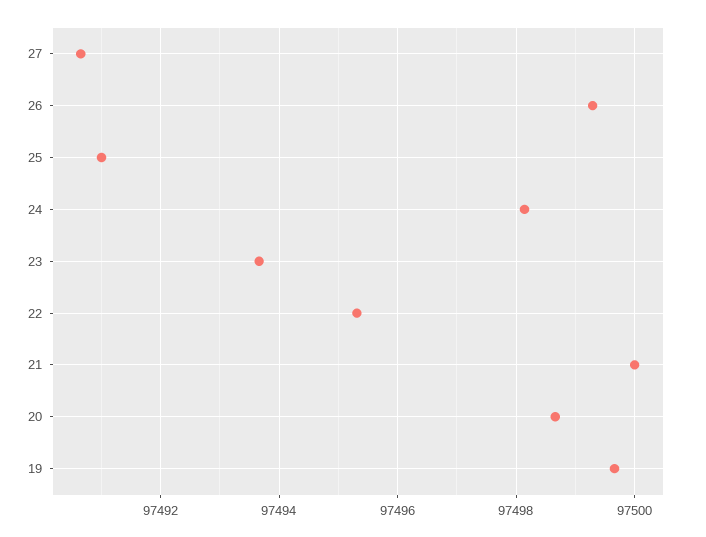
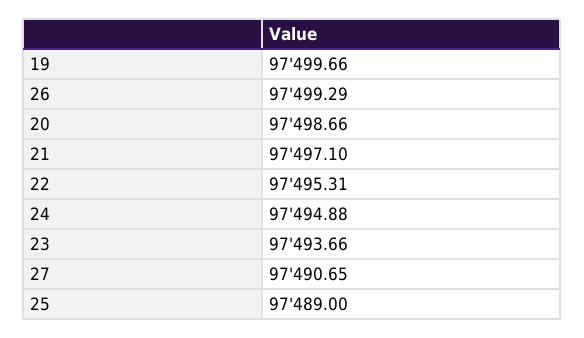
25: 97491 -> 97489
24: 97498.2 -> 97494.88
21: 97500 -> 97497.1

